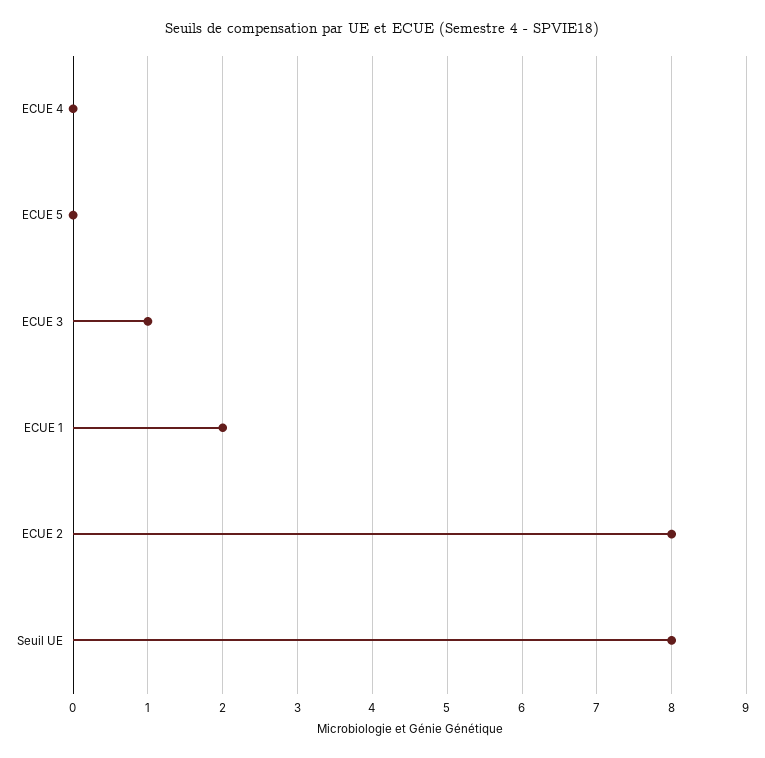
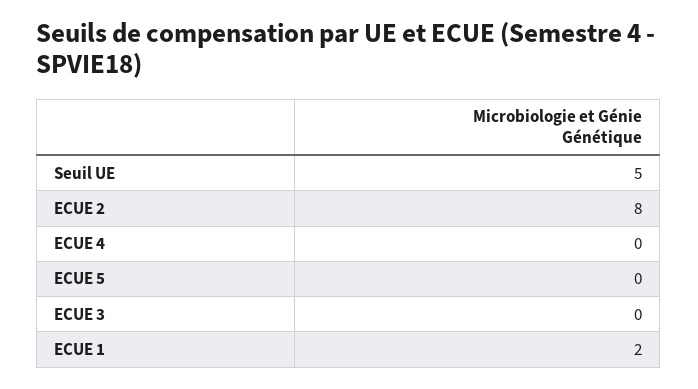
ECUE 3: 1 -> 0
Seuil UE: 8 -> 5

